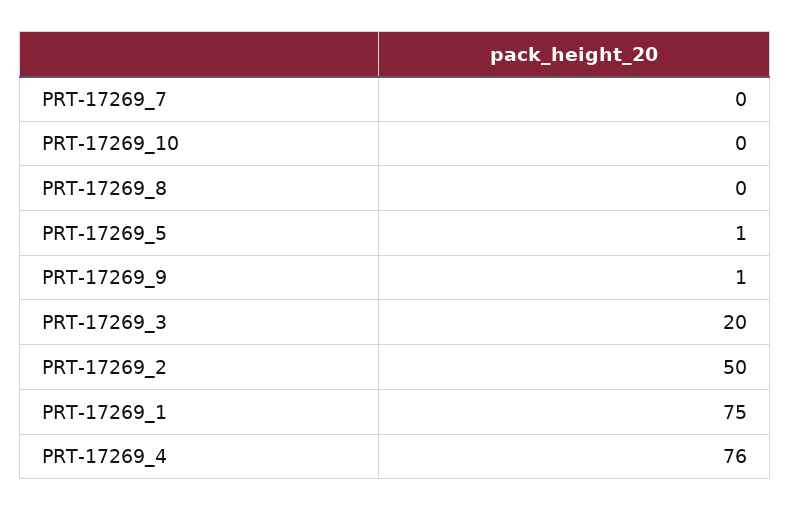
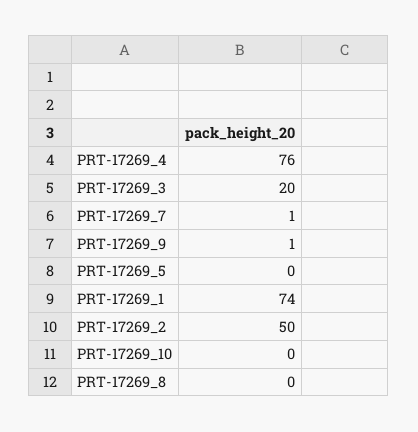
PRT-17269_7: 0 -> 1
PRT-17269_5: 1 -> 0
PRT-17269_1: 75 -> 74

